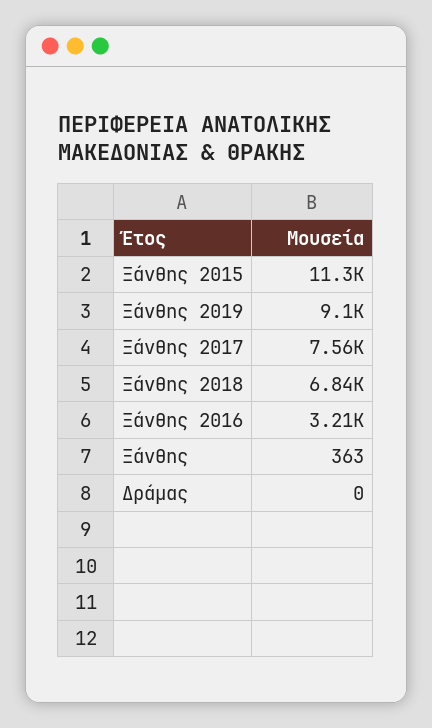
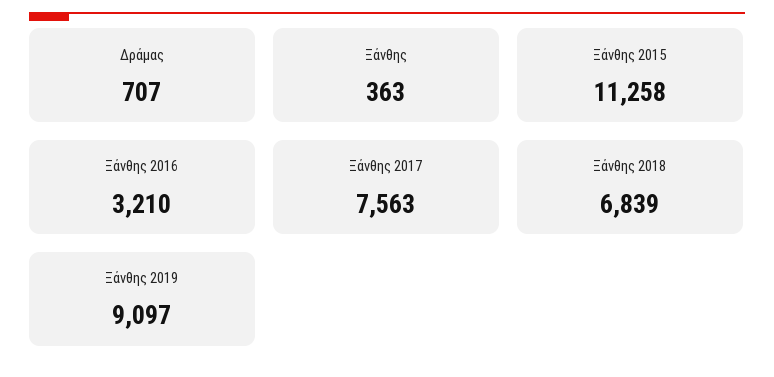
Δράμας: 0 -> 707

